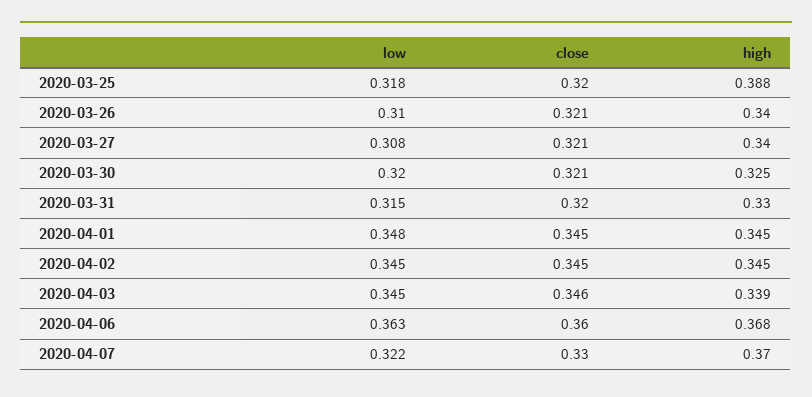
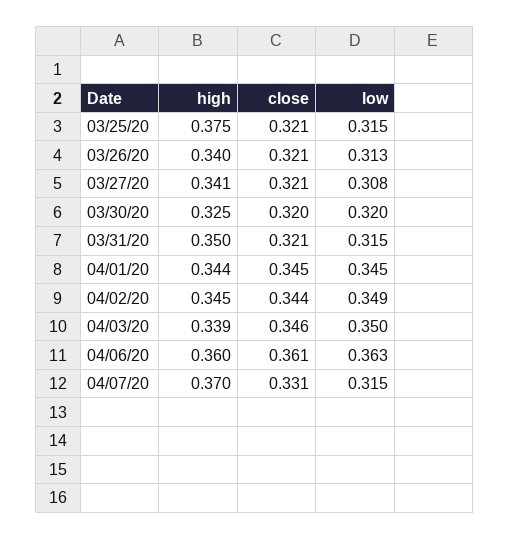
low, 2020-03-25: 0.318 -> 0.315
close, 2020-03-25: 0.32 -> 0.321
high, 2020-03-25: 0.388 -> 0.375
low, 2020-03-26: 0.31 -> 0.313
high, 2020-03-27: 0.34 -> 0.341
close, 2020-03-30: 0.321 -> 0.32
close, 2020-03-31: 0.32 -> 0.321
high, 2020-03-31: 0.33 -> 0.35
low, 2020-04-01: 0.348 -> 0.345
high, 2020-04-01: 0.345 -> 0.344
low, 2020-04-02: 0.345 -> 0.349
close, 2020-04-02: 0.345 -> 0.344
low, 2020-04-03: 0.345 -> 0.35
close, 2020-04-06: 0.36 -> 0.361
high, 2020-04-06: 0.368 -> 0.36
low, 2020-04-07: 0.322 -> 0.315
close, 2020-04-07: 0.33 -> 0.331

